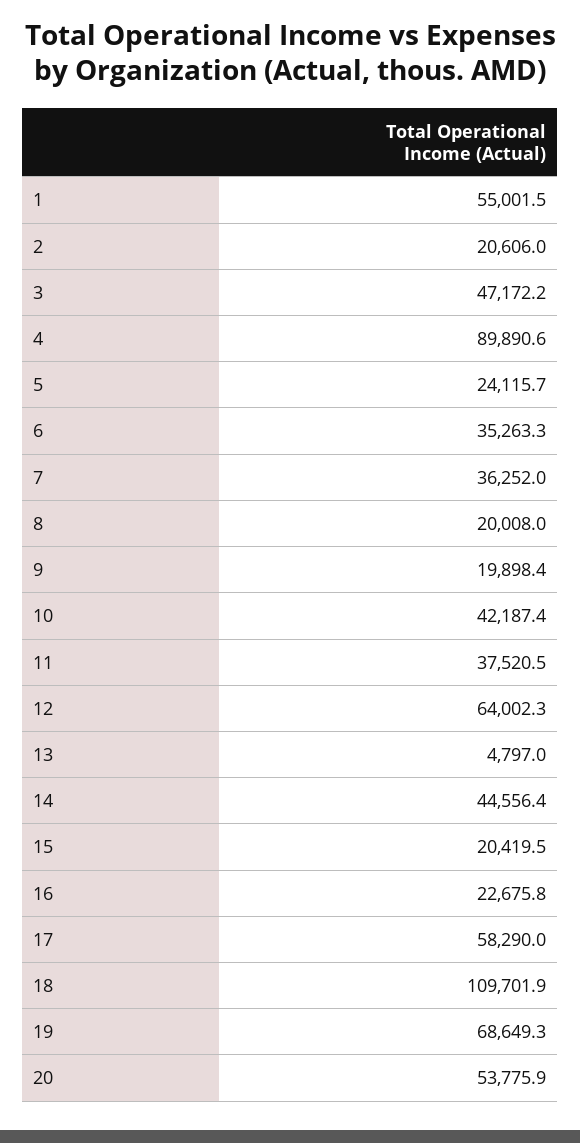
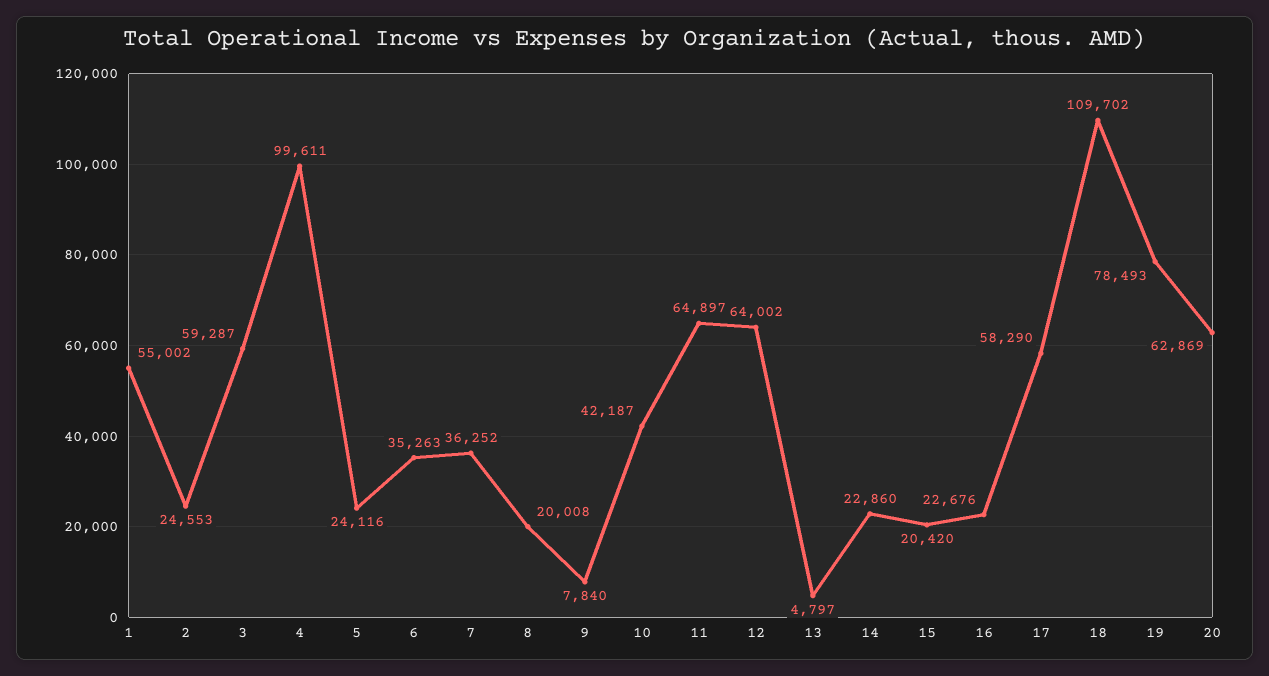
2: 20606 -> 24553
3: 47172.2 -> 59287
4: 89890.6 -> 99611
9: 19898.4 -> 7840
11: 37520.5 -> 64897
14: 44556.4 -> 22860
19: 68649.3 -> 78493
20: 53775.9 -> 62869

